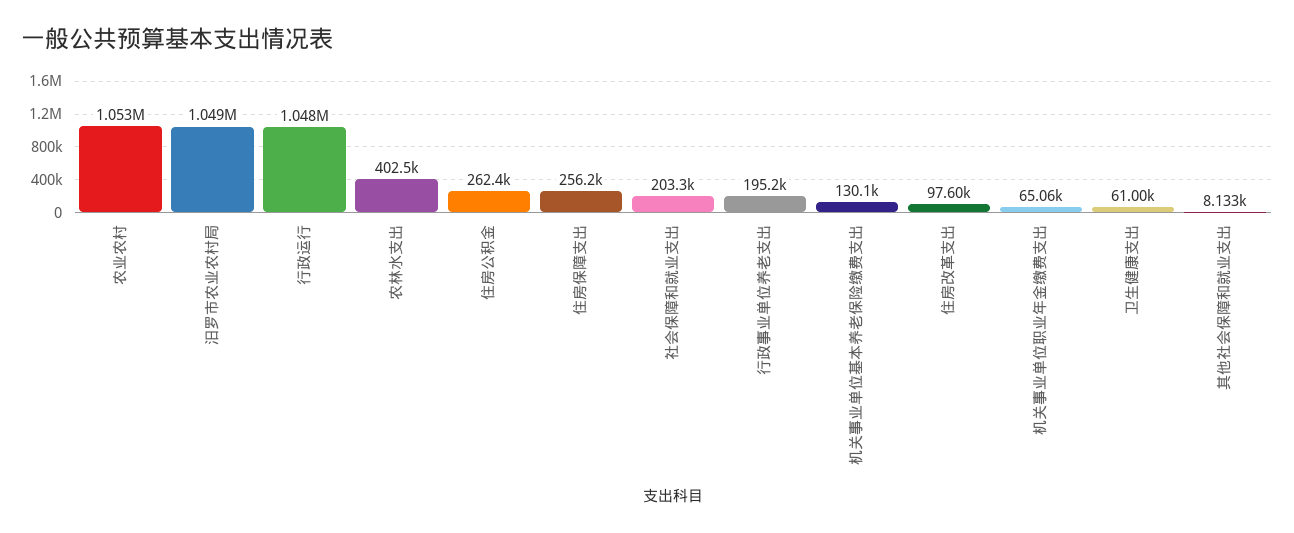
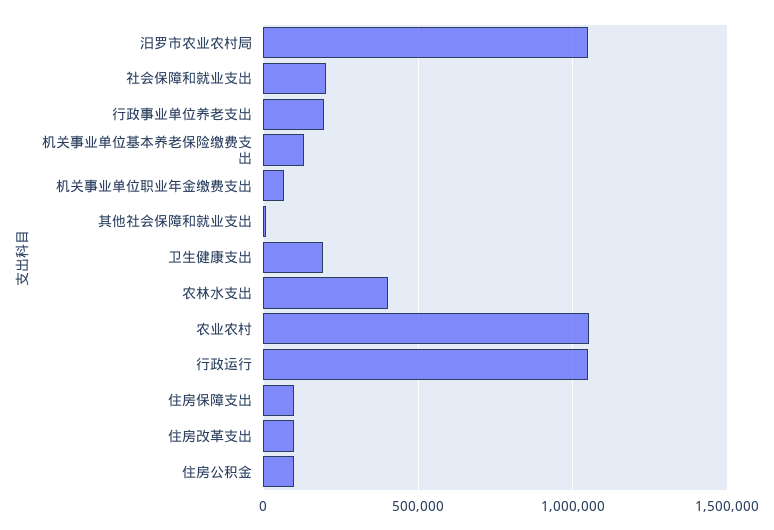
住房公积金: 262400 -> 100000
住房保障支出: 256200 -> 100000
卫生健康支出: 61000 -> 200000

